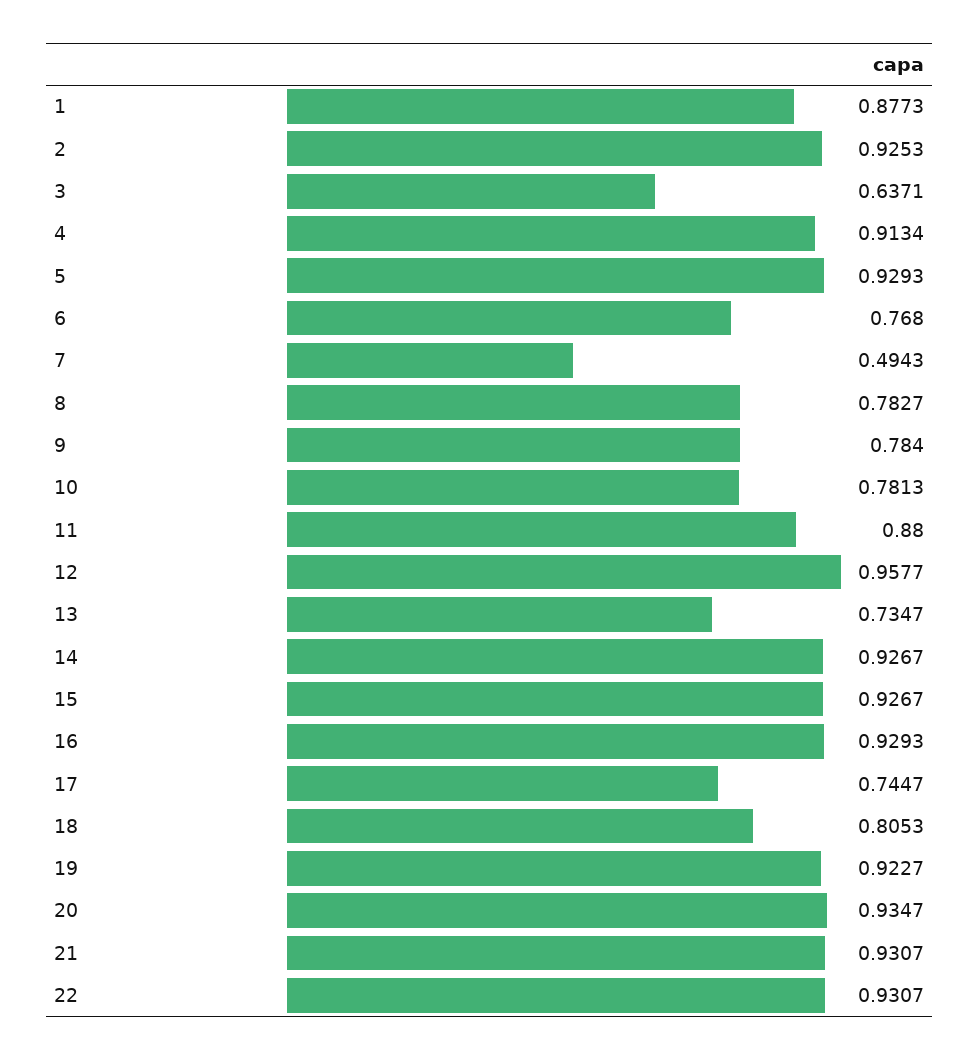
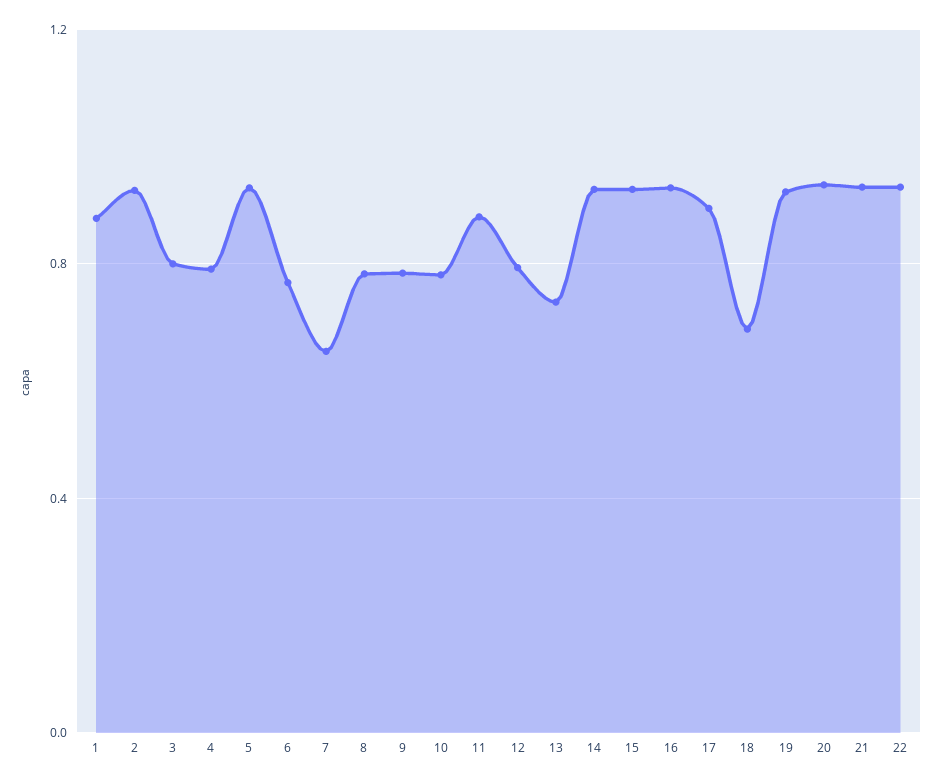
3: 0.6371 -> 0.8
4: 0.9134 -> 0.8
7: 0.4943 -> 0.65
12: 0.9577 -> 0.8
17: 0.7447 -> 0.9
18: 0.8053 -> 0.7

